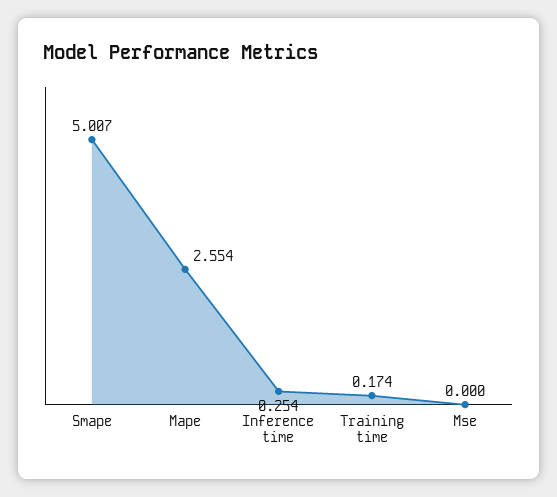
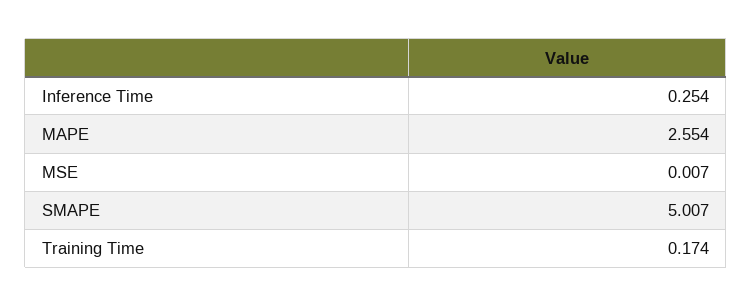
Mse: 0 -> 0.007

